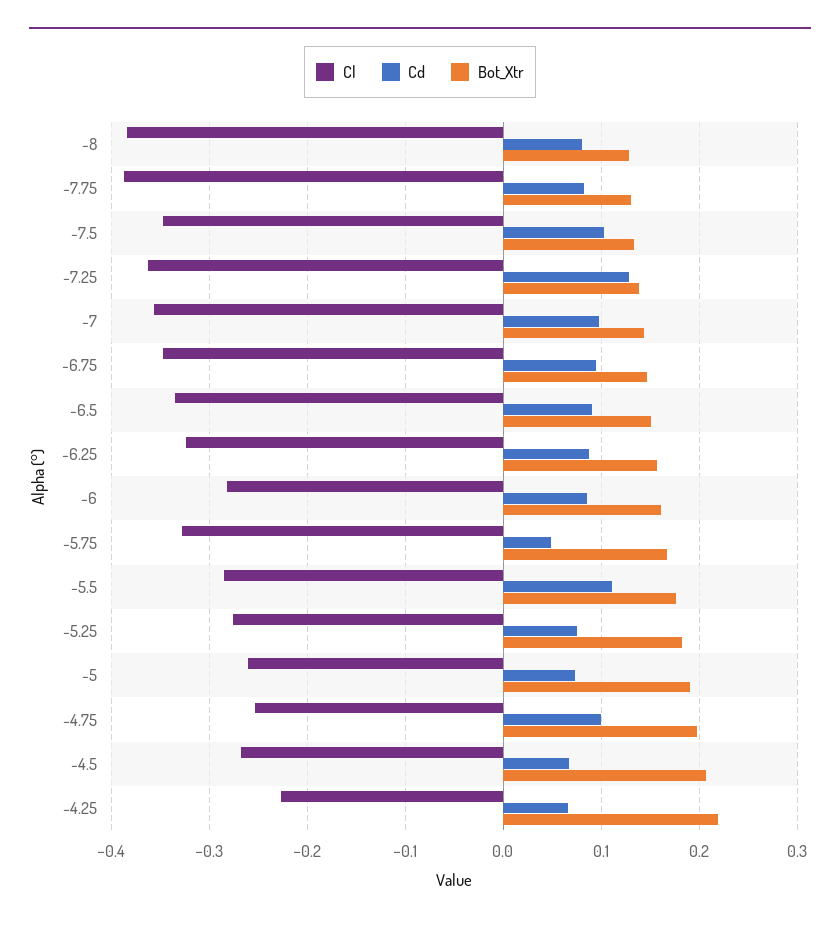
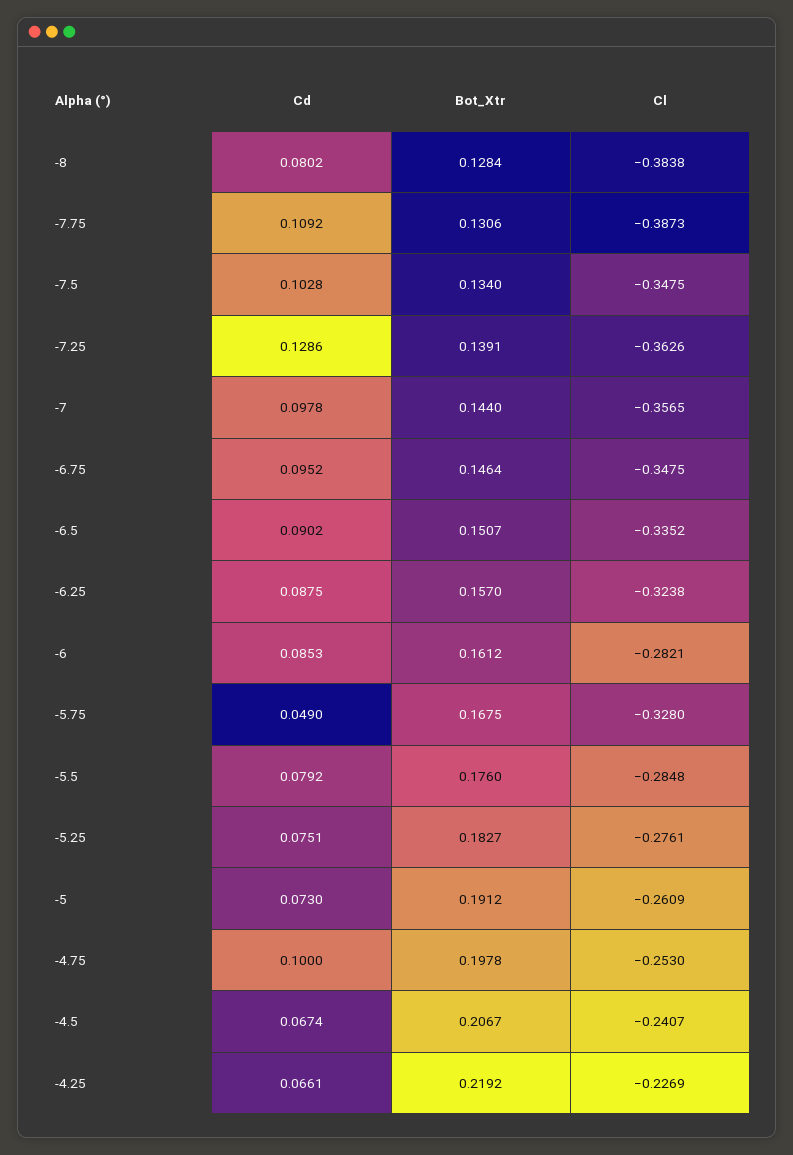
Cd, -7.75: 0.08 -> 0.1092
Cd, -5.5: 0.11 -> 0.0792
Cl, -4.5: -0.27 -> -0.2407

